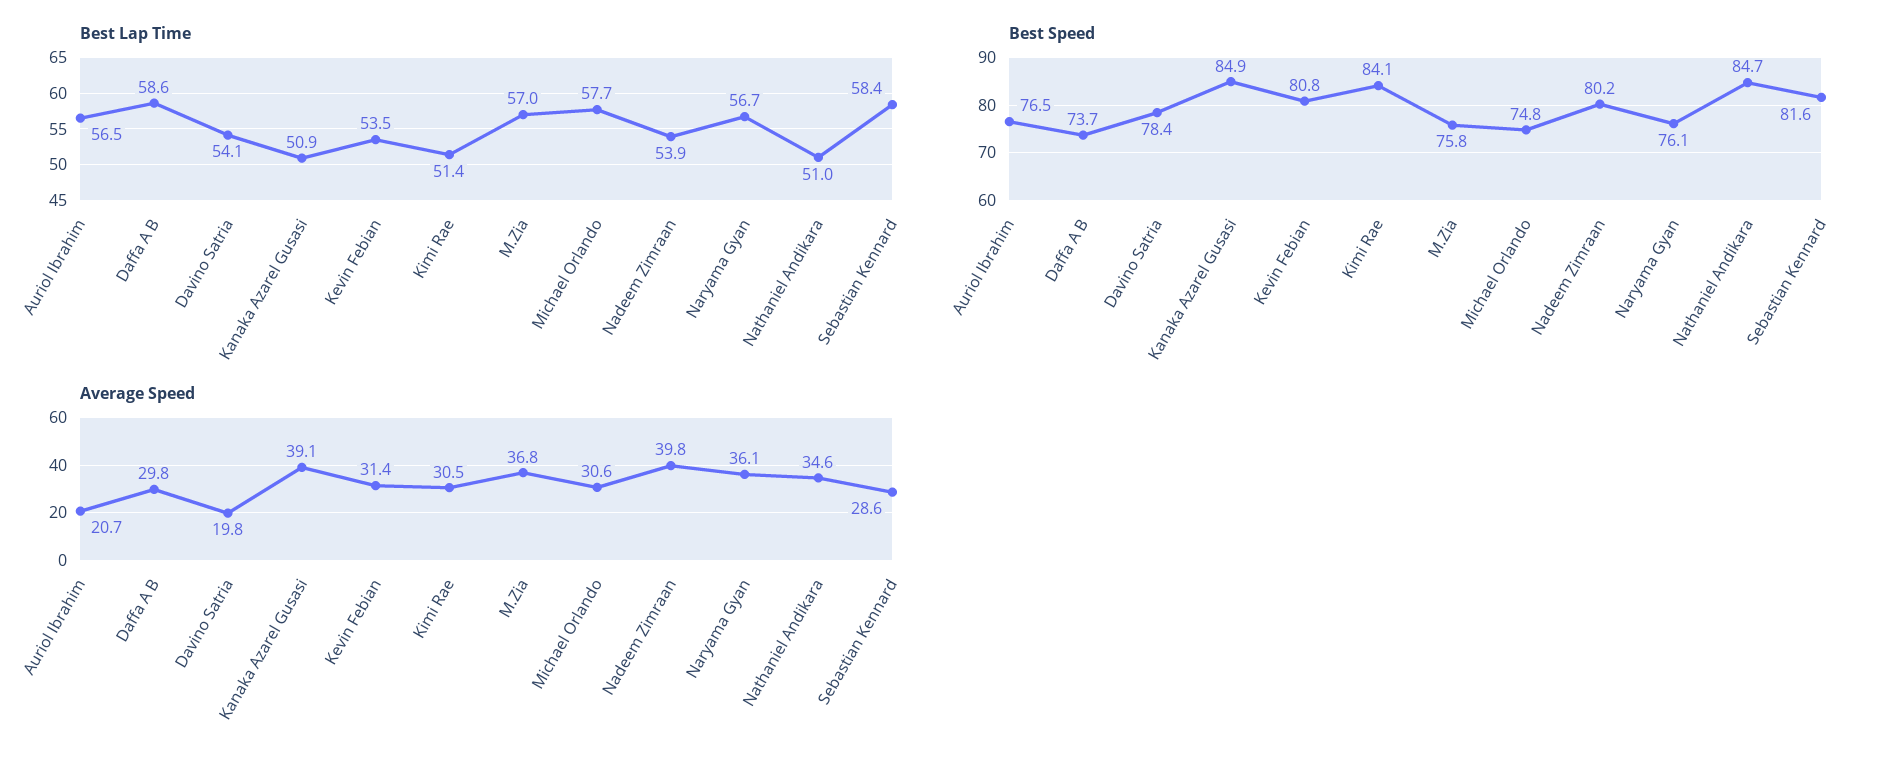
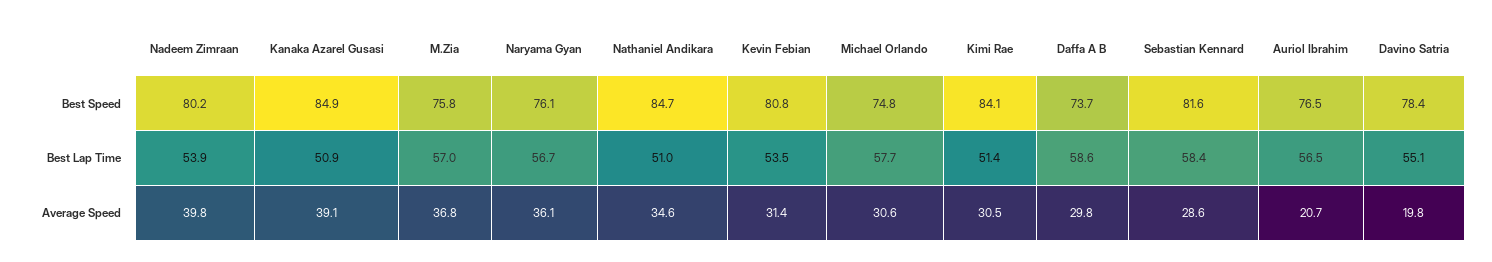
Best Lap Time, Davino Satria: 54.1 -> 55.1

